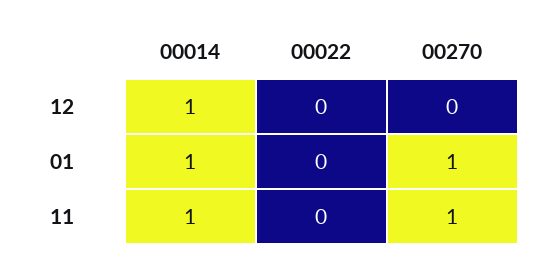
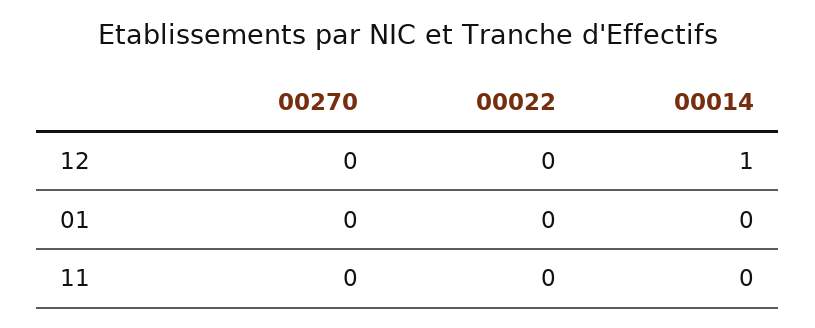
00014, 01: 1 -> 0
00270, 01: 1 -> 0
00014, 11: 1 -> 0
00270, 11: 1 -> 0

